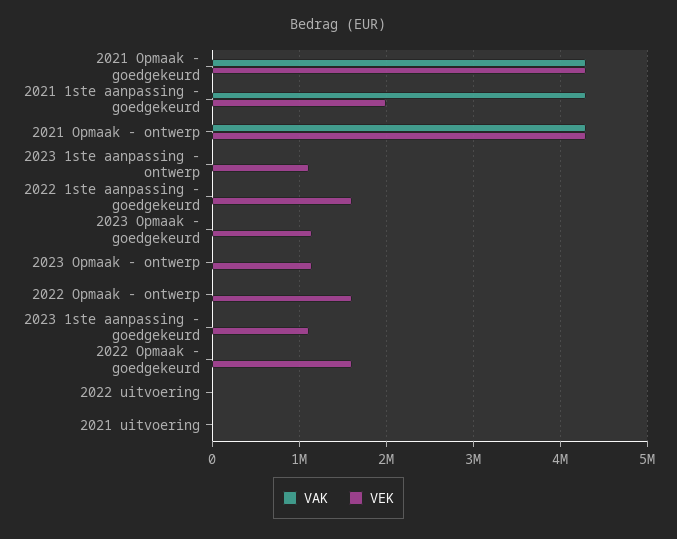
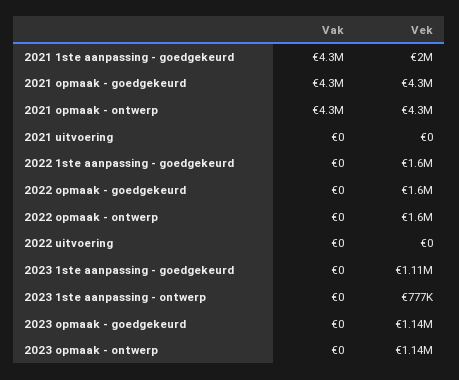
VEK, 2023 1ste aanpassing - ontwerp: 1100000 -> 777000

